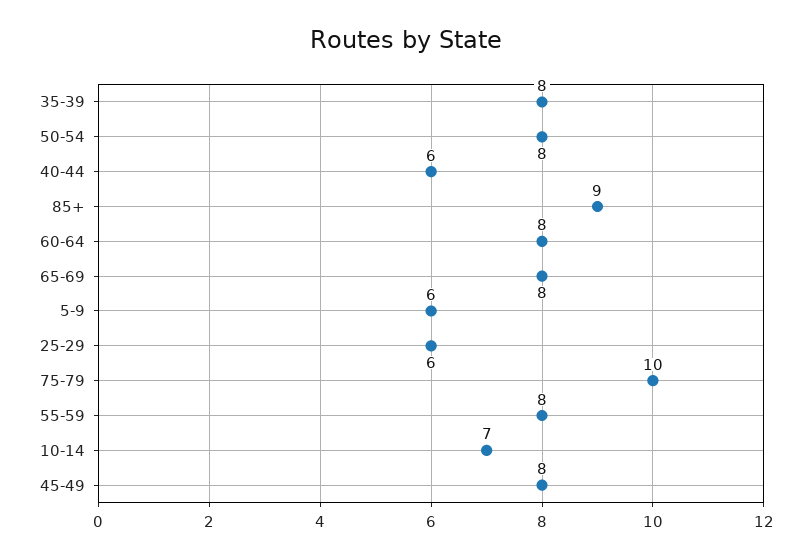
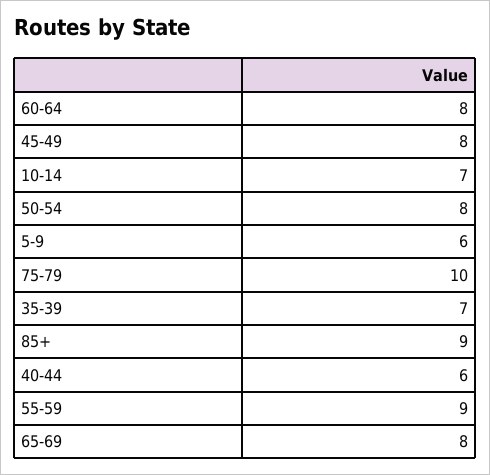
35-39: 8 -> 7
25-29: 6 -> none
55-59: 8 -> 9

